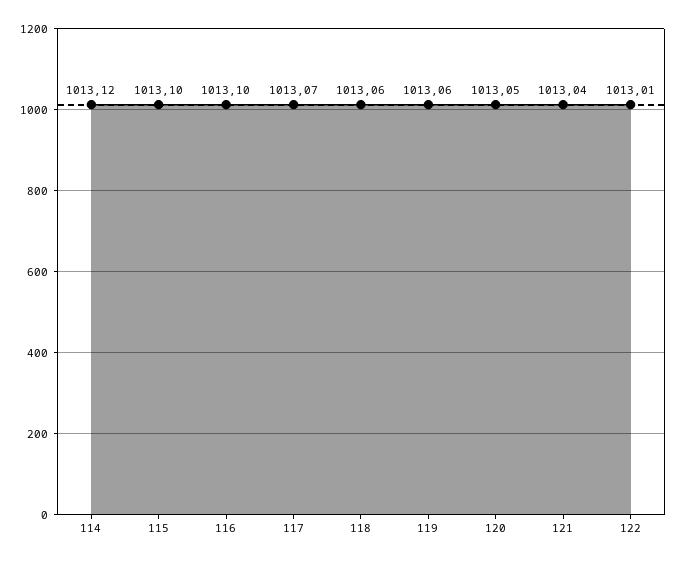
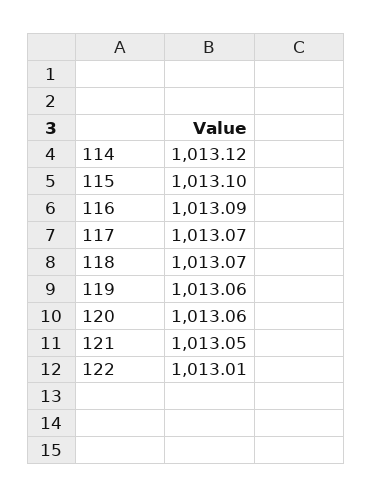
116: 1013.1 -> 1013.09
118: 1013.06 -> 1013.07
120: 1013.05 -> 1013.06
121: 1013.04 -> 1013.05

